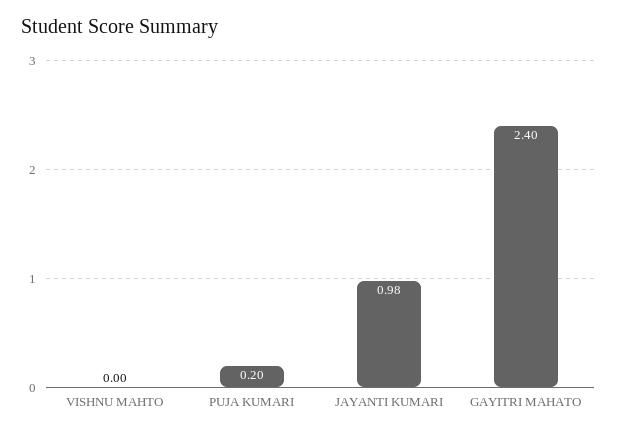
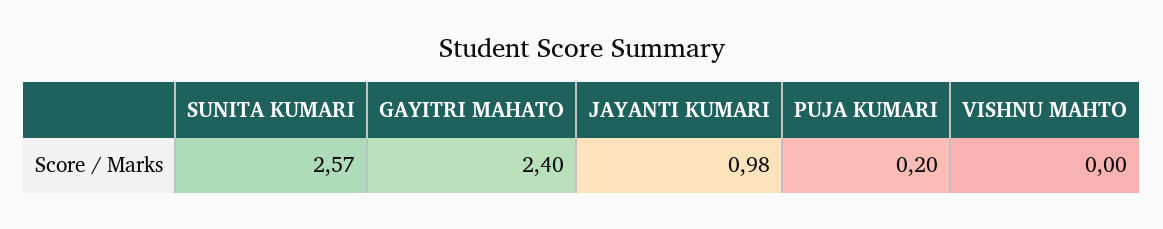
SUNITA KUMARI: none -> 2.57

